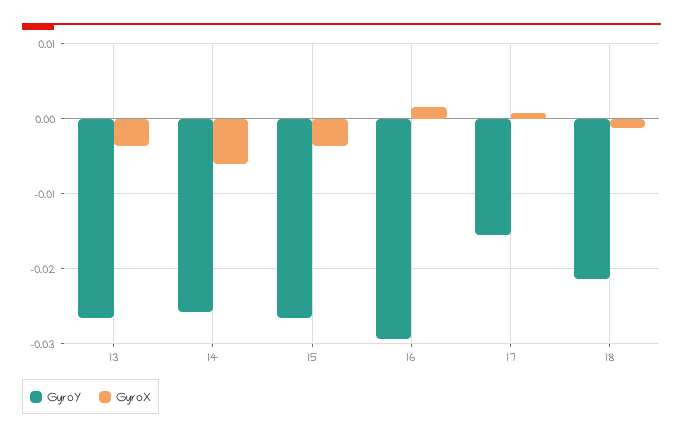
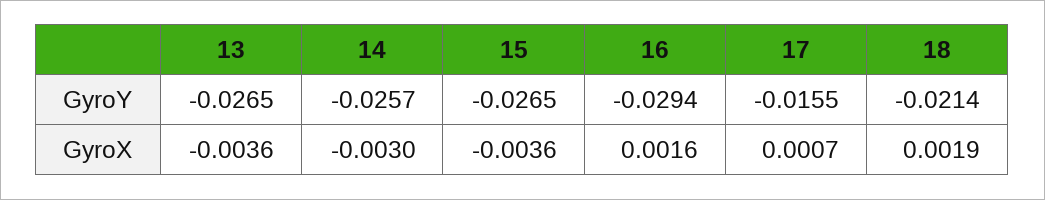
GyroX, 14: -0.006 -> -0.003
GyroX, 18: -0.001 -> 0.0019

